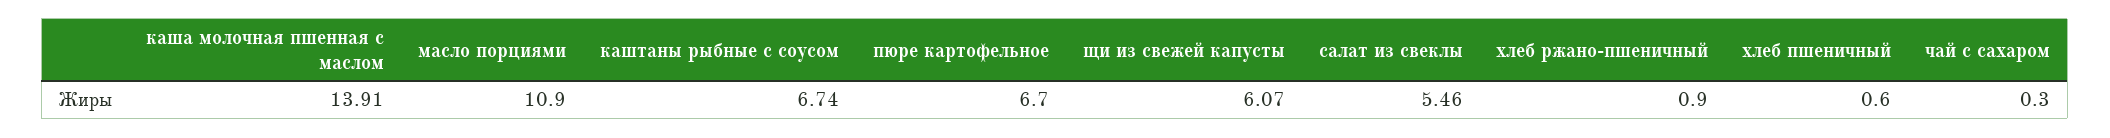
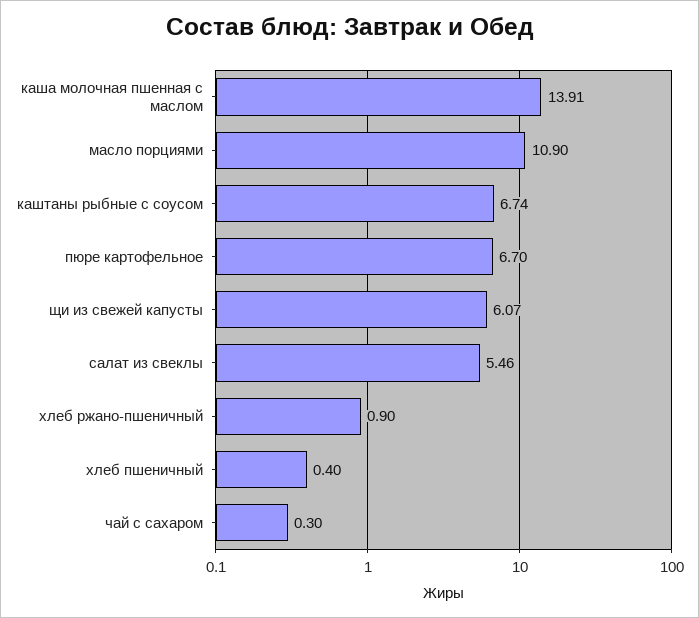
хлеб пшеничный: 0.6 -> 0.4

